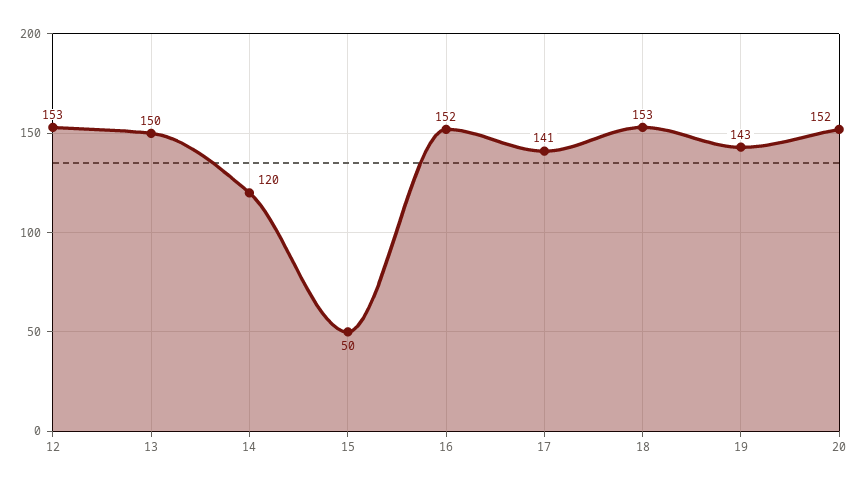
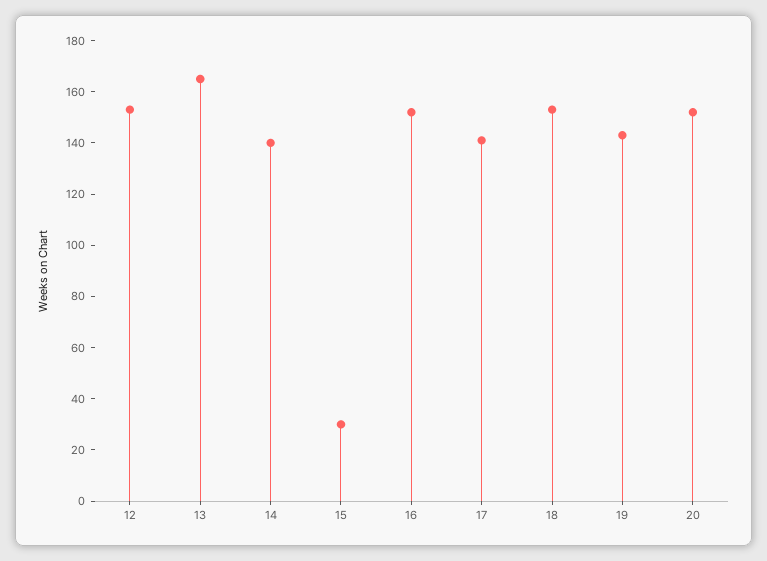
13: 150 -> 165
14: 120 -> 140
15: 50 -> 30

